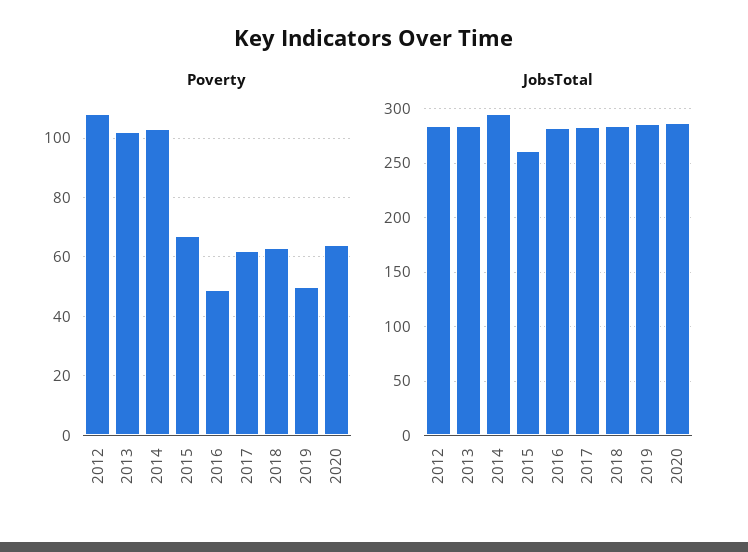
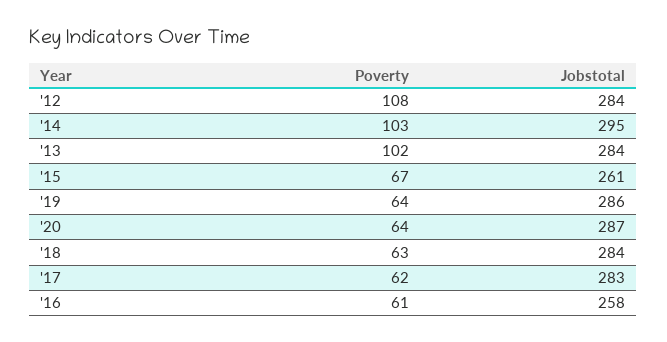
Poverty, 2016: 50 -> 61
Poverty, 2019: 50 -> 64
JobsTotal, 2016: 280 -> 258

